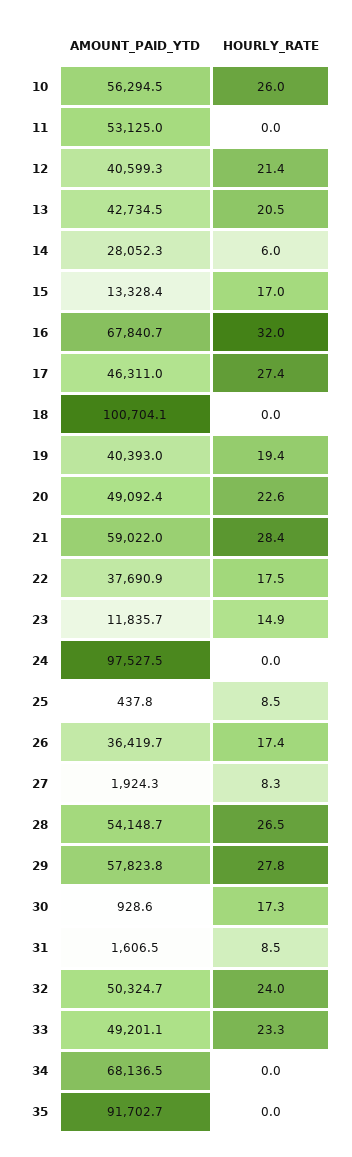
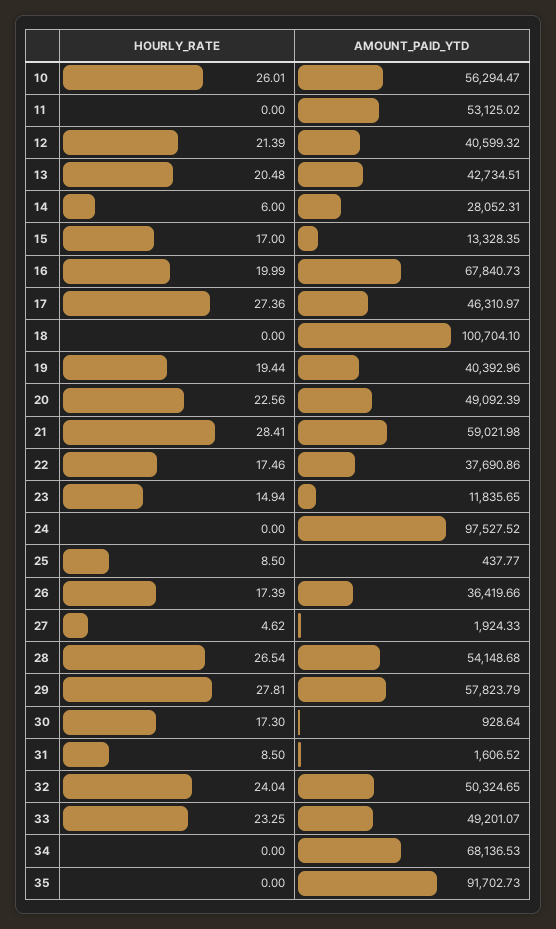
HOURLY_RATE, 16: 32 -> 19.99
HOURLY_RATE, 27: 8.3 -> 4.62

